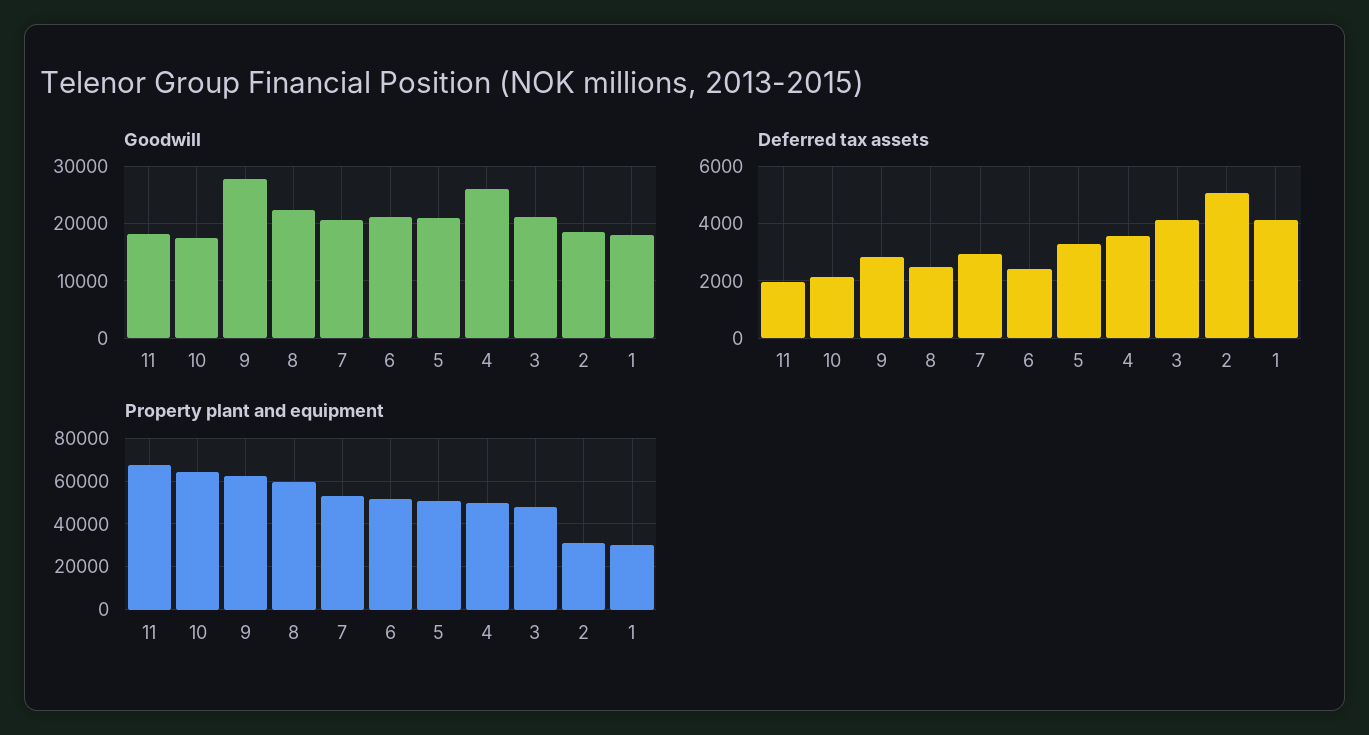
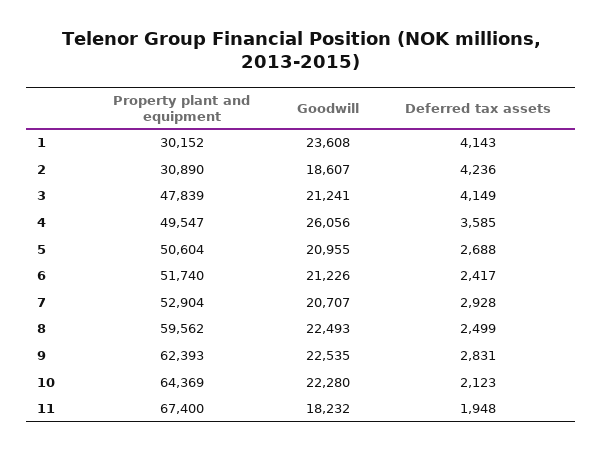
Goodwill, 10: 18000 -> 22280
Goodwill, 9: 28000 -> 22535
Goodwill, 1: 18000 -> 23608
Deferred tax assets, 5: 3250 -> 2688
Deferred tax assets, 2: 5000 -> 4236

